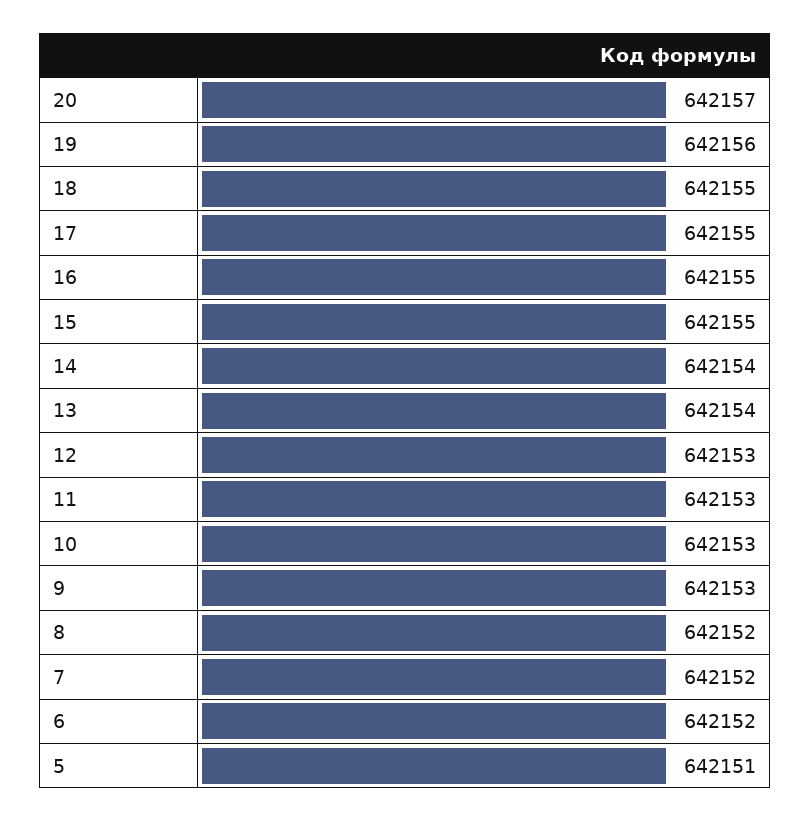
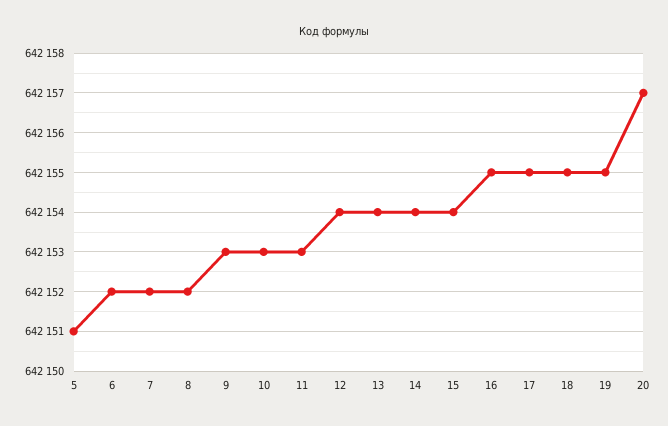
19: 642156 -> 642155
15: 642155 -> 642154
12: 642153 -> 642154

